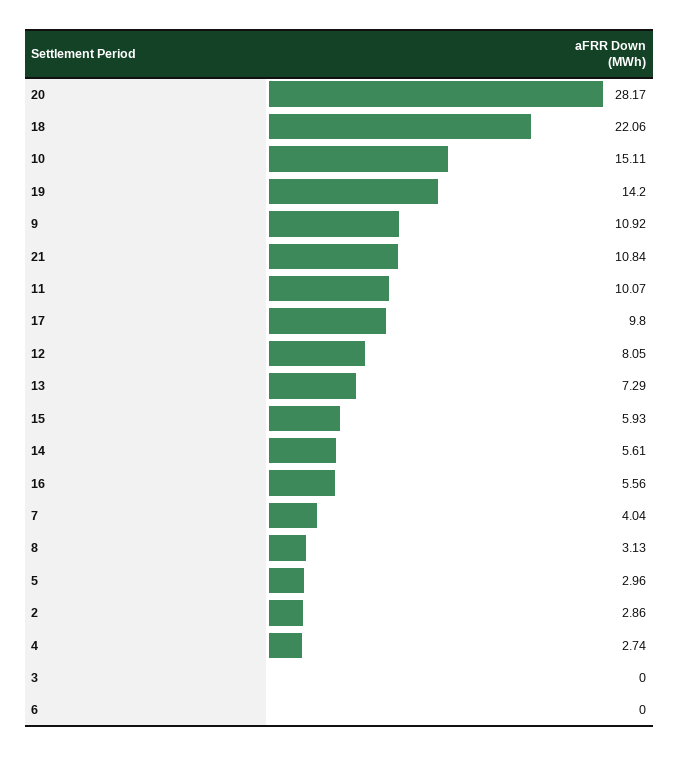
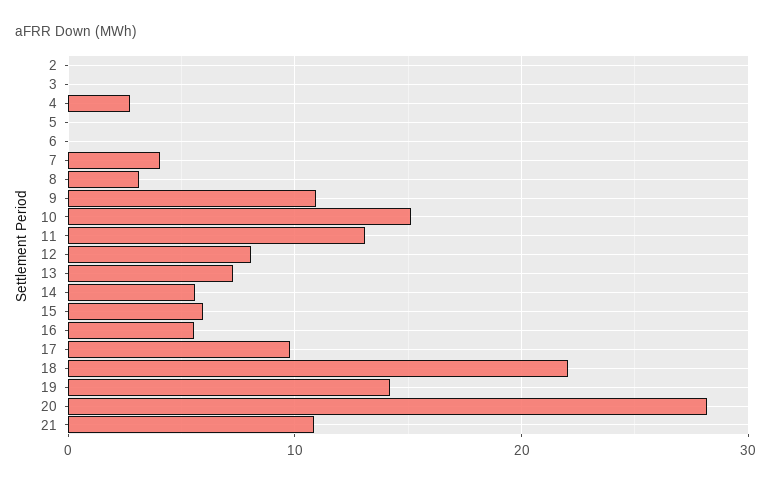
11: 10.07 -> 13
5: 2.96 -> 0
2: 2.86 -> 0

